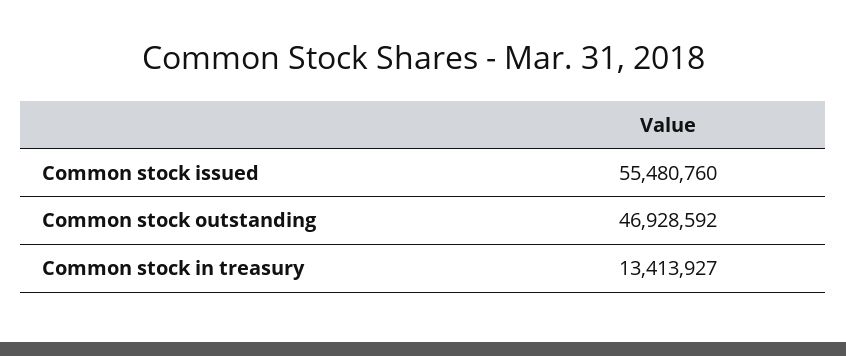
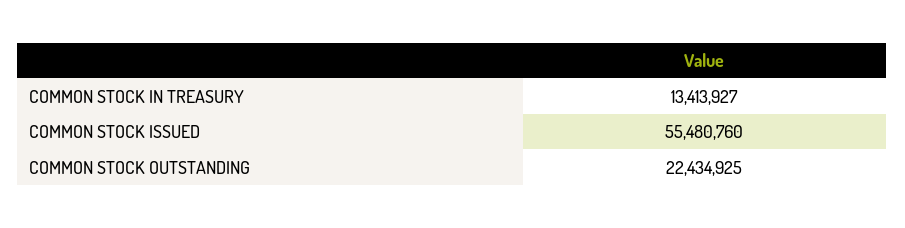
Common stock outstanding: 46928592 -> 22434925

